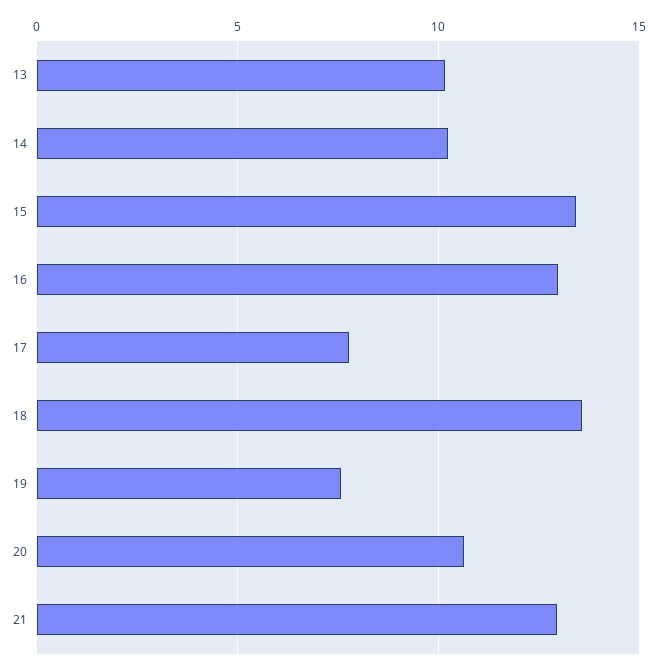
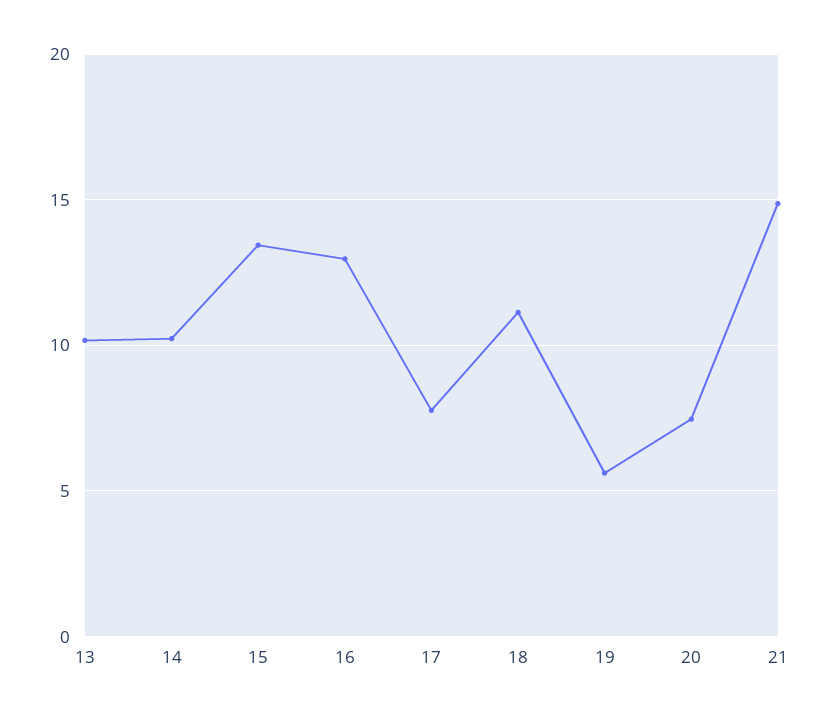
18: 13.5 -> 11
19: 7.5 -> 5.5
20: 10.5 -> 7.5
21: 13 -> 15

